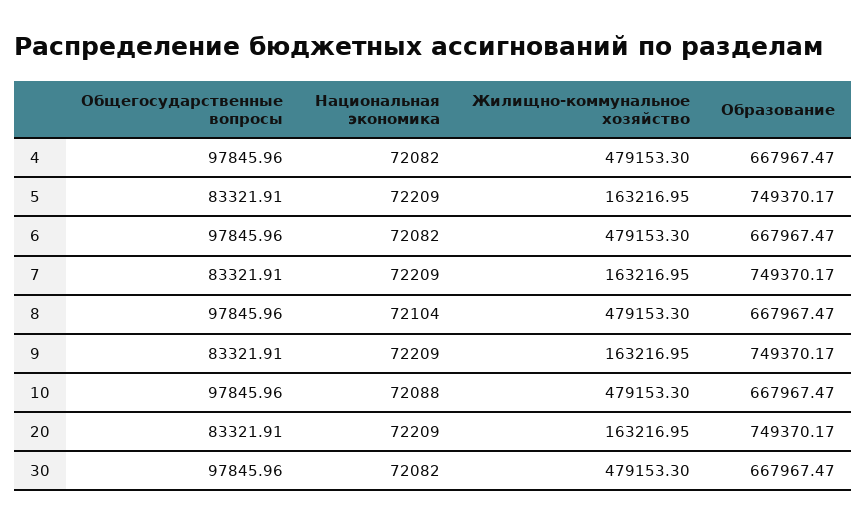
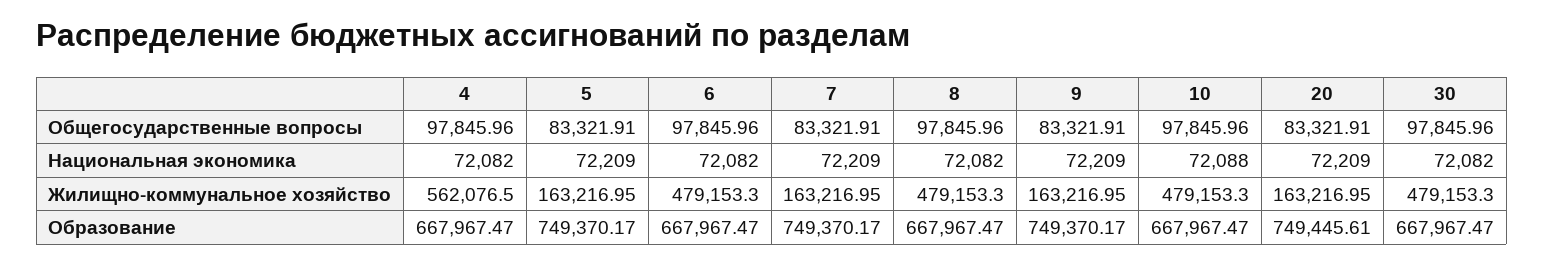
Жилищно-коммунальное хозяйство, 4: 479153.3 -> 562076.5
Национальная экономика, 8: 72104 -> 72082
Образование, 20: 749370.17 -> 749445.61

